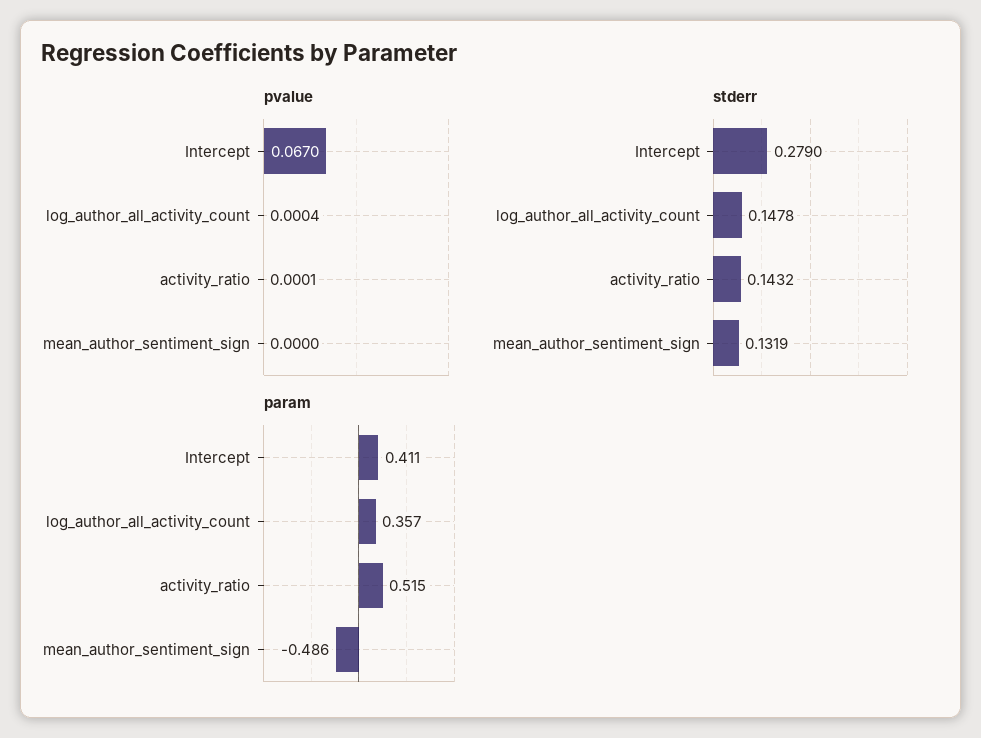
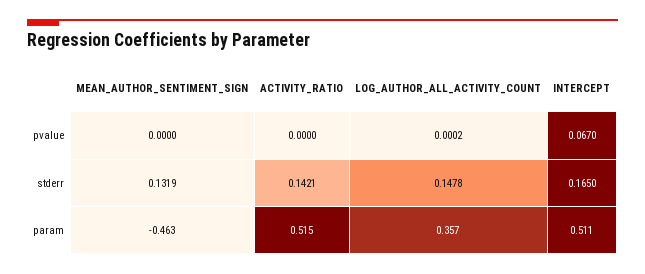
pvalue, log_author_all_activity_count: 0.0004 -> 0.0002
pvalue, activity_ratio: 0.0001 -> 0
stderr, Intercept: 0.279 -> 0.165
stderr, activity_ratio: 0.1432 -> 0.1421
param, Intercept: 0.411 -> 0.511
param, mean_author_sentiment_sign: -0.486 -> -0.463

